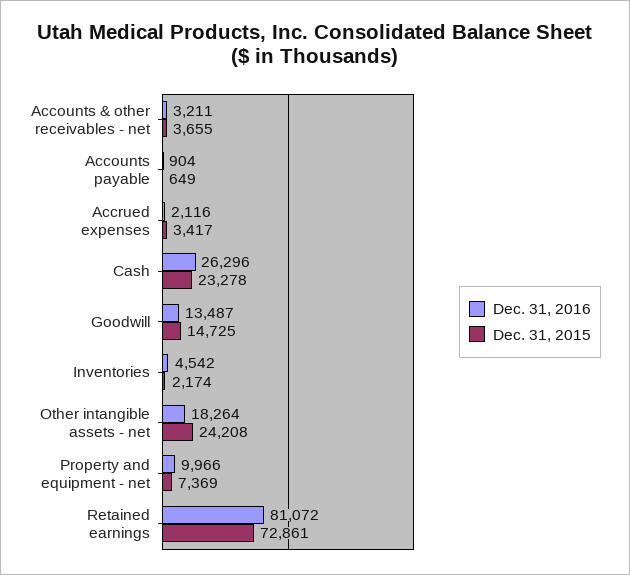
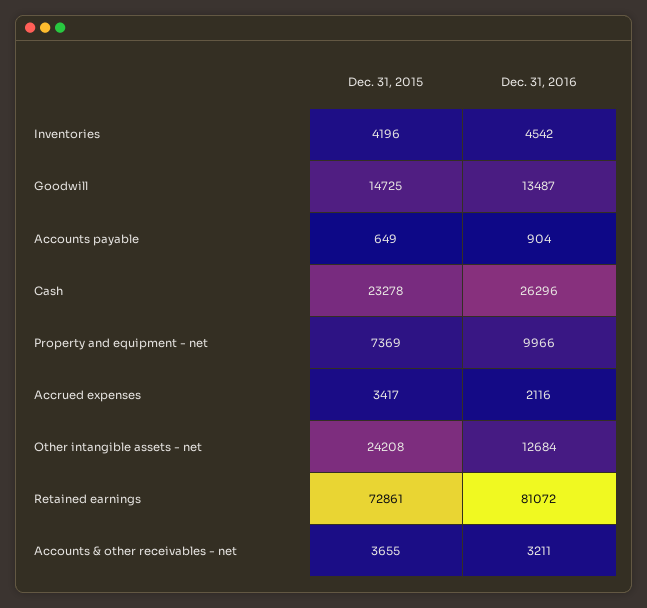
Dec. 31, 2015, Inventories: 2174 -> 4196
Dec. 31, 2016, Other intangible assets - net: 18264 -> 12684

